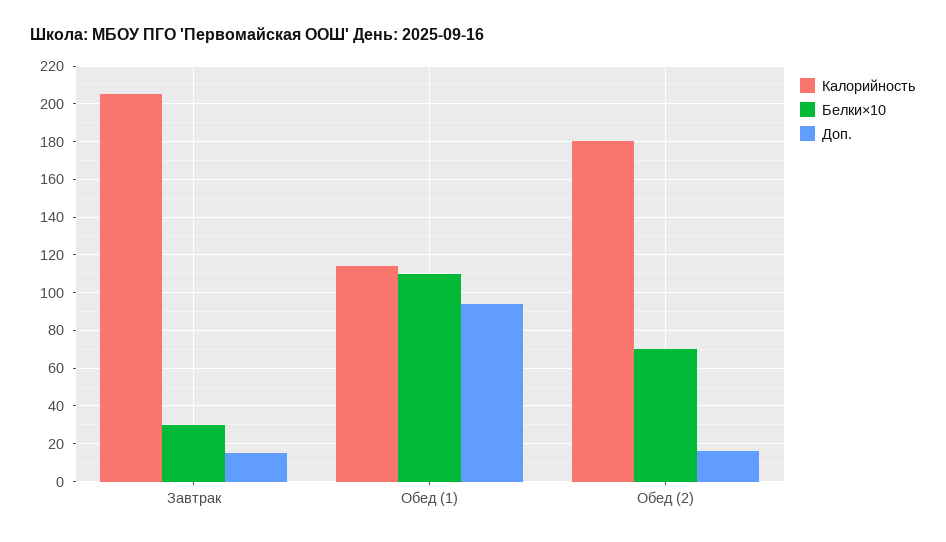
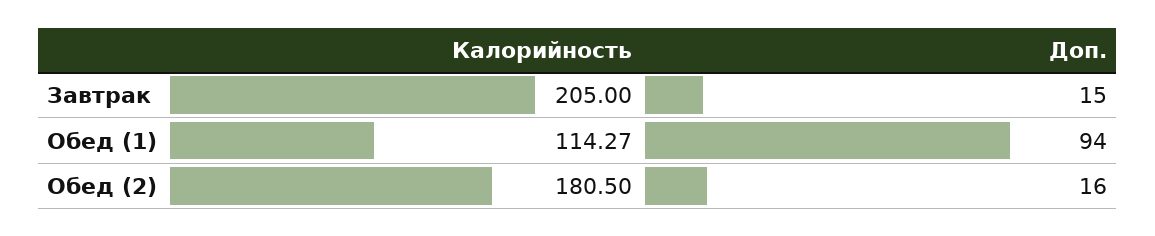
Белки×10, Завтрак: 30 -> none
Белки×10, Обед (1): 110 -> none
Белки×10, Обед (2): 70 -> none

